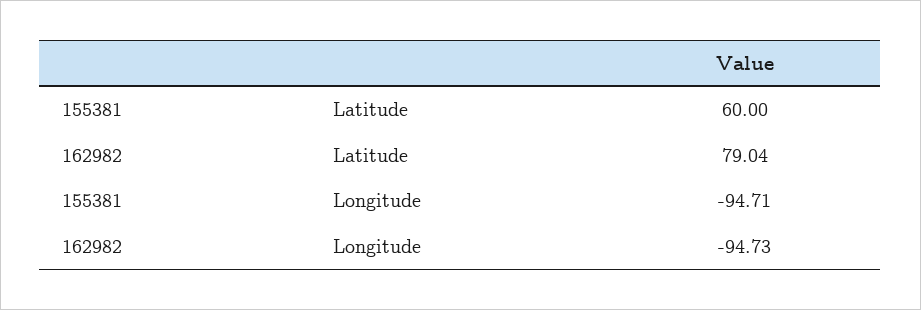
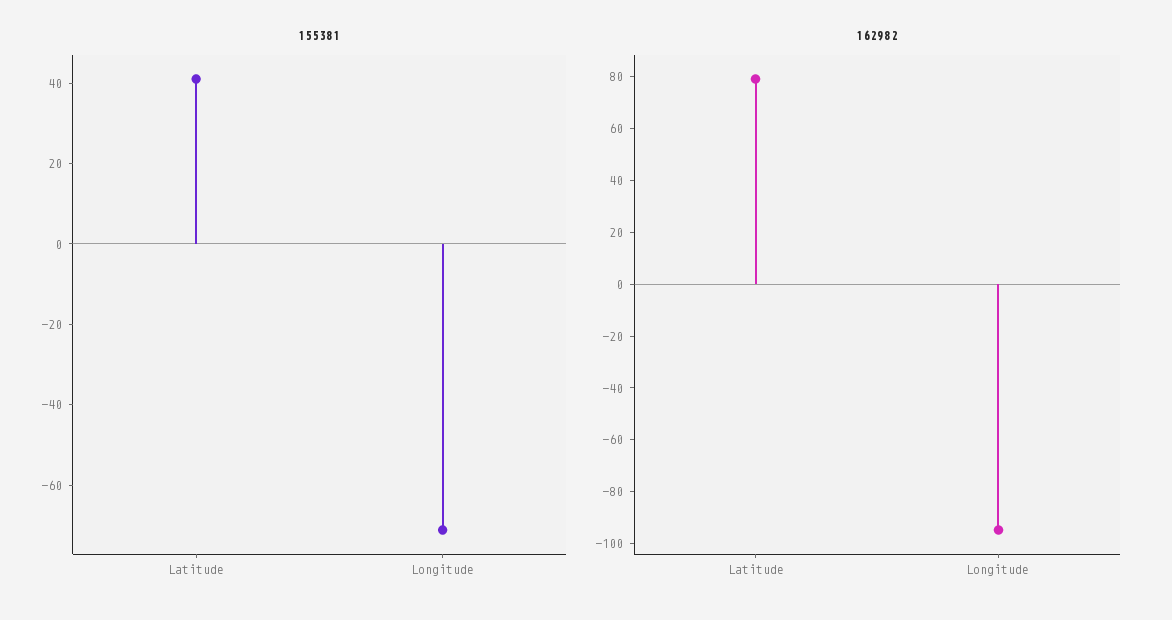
155381, Latitude: 60 -> 40
155381, Longitude: -94.71 -> -70

